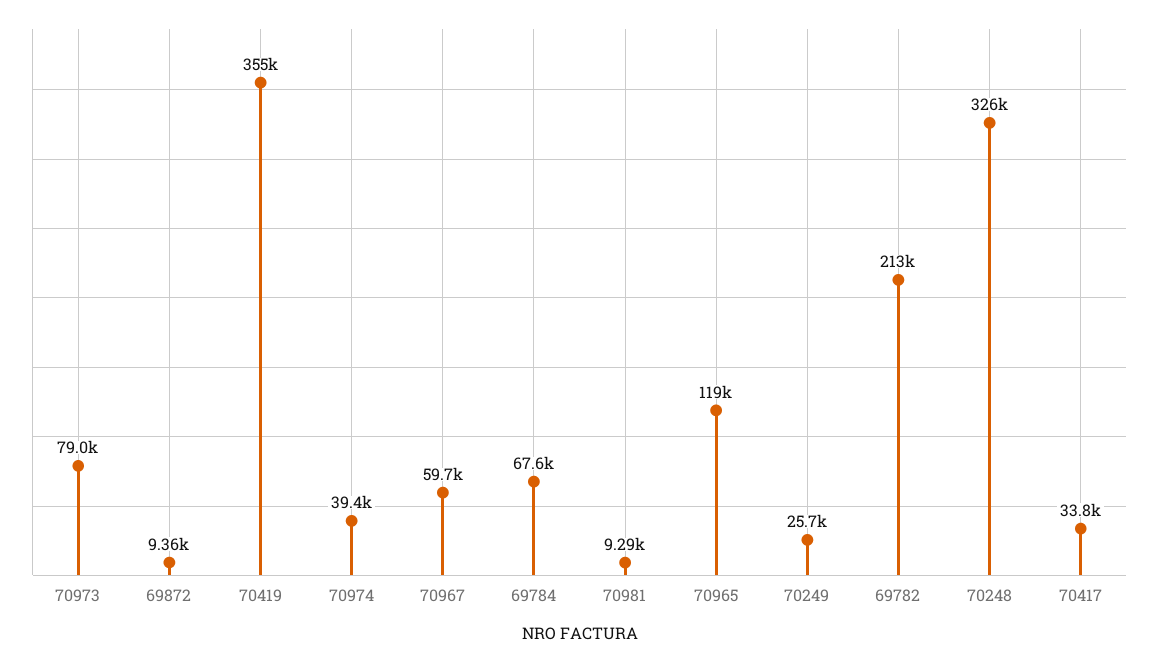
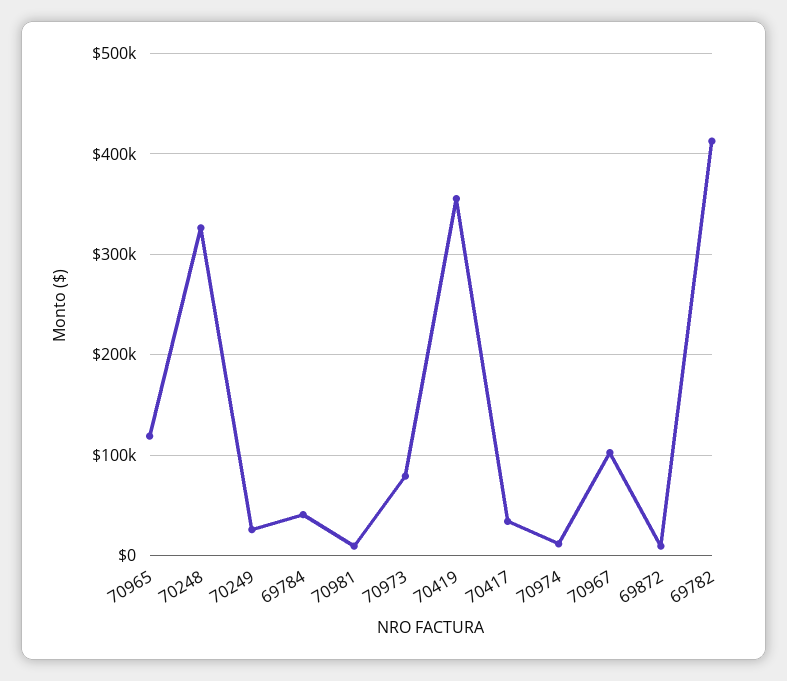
70974: 39400 -> 10000
70967: 59700 -> 100000
69784: 67600 -> 40000
69782: 213000 -> 410000

